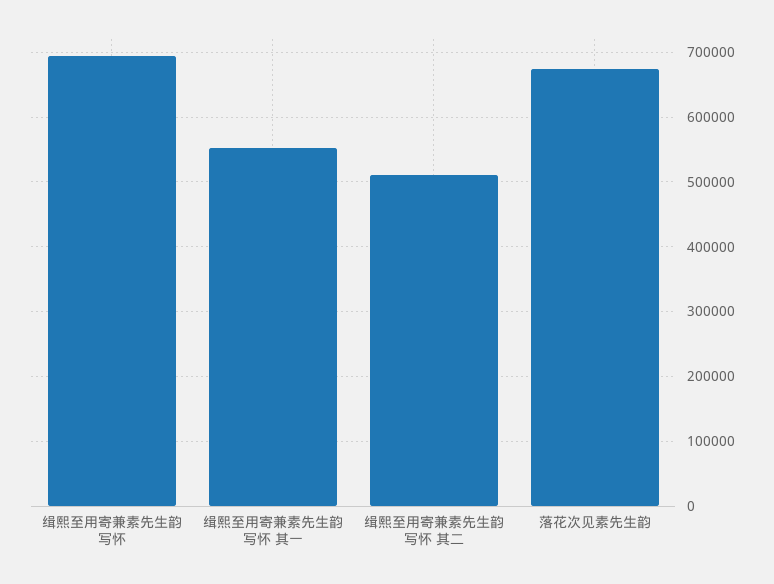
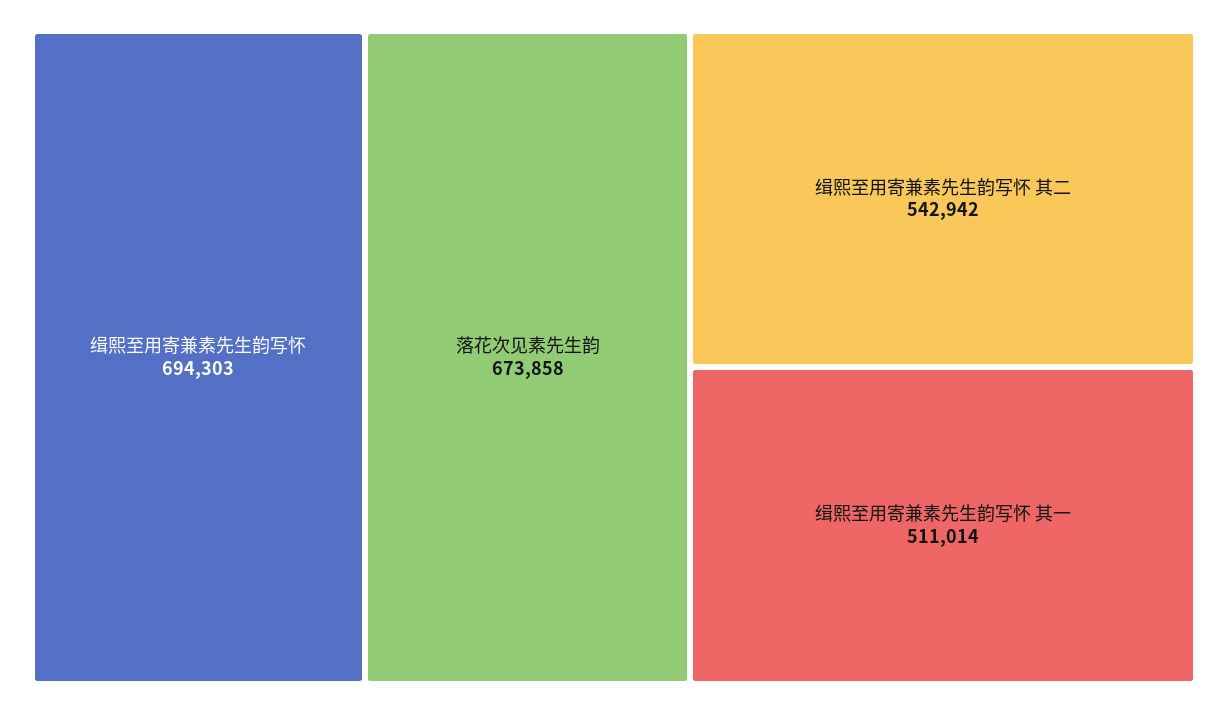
缉熙至用寄兼素先生韵写怀 其一: 550000 -> 511014
缉熙至用寄兼素先生韵写怀 其二: 510000 -> 542942

